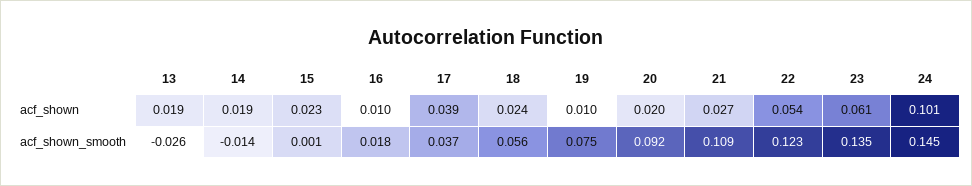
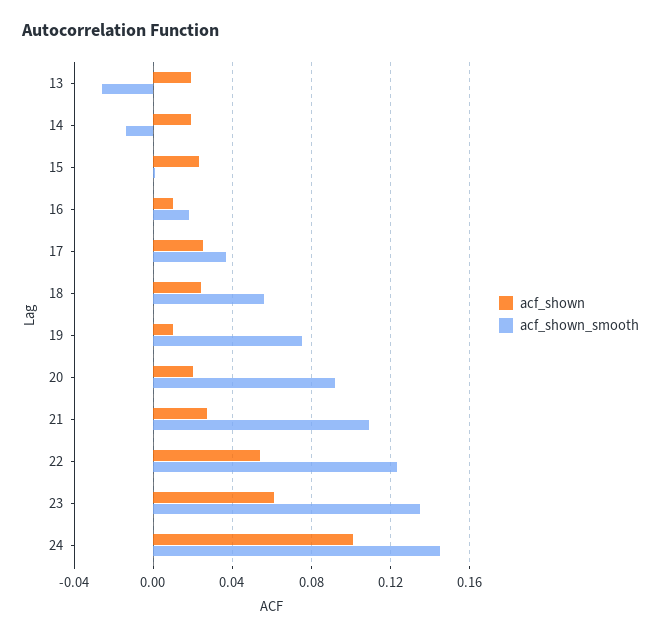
acf_shown, 17: 0.039 -> 0.025

